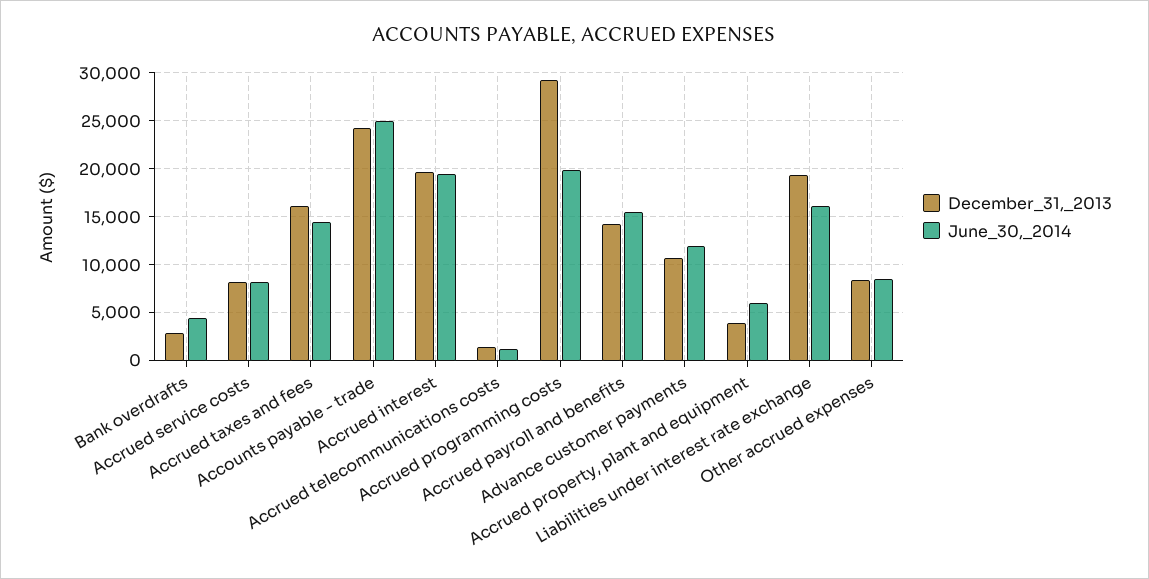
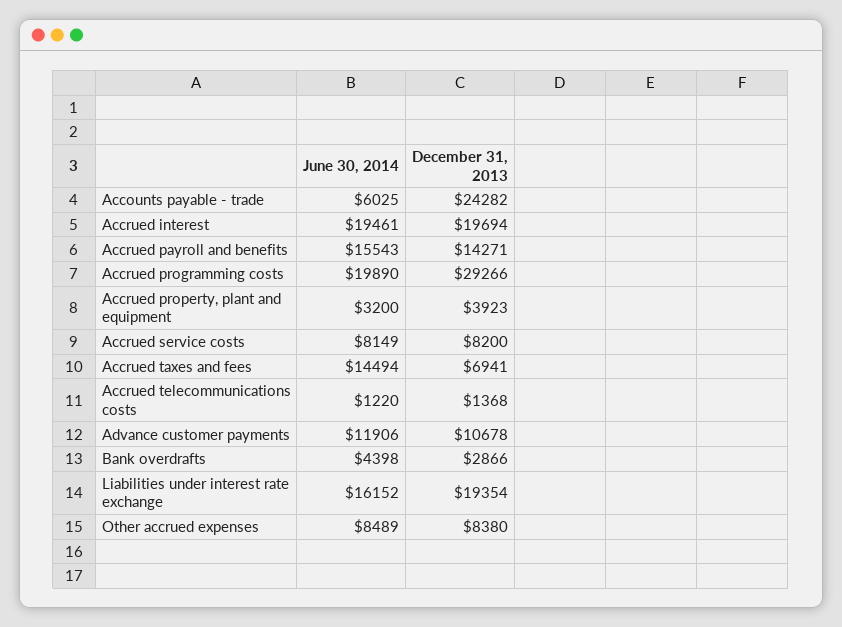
December_31,_2013, Accrued taxes and fees: 16000 -> 6941
June_30,_2014, Accounts payable - trade: 25000 -> 6025
June_30,_2014, Accrued property, plant and equipment: 6000 -> 3200

